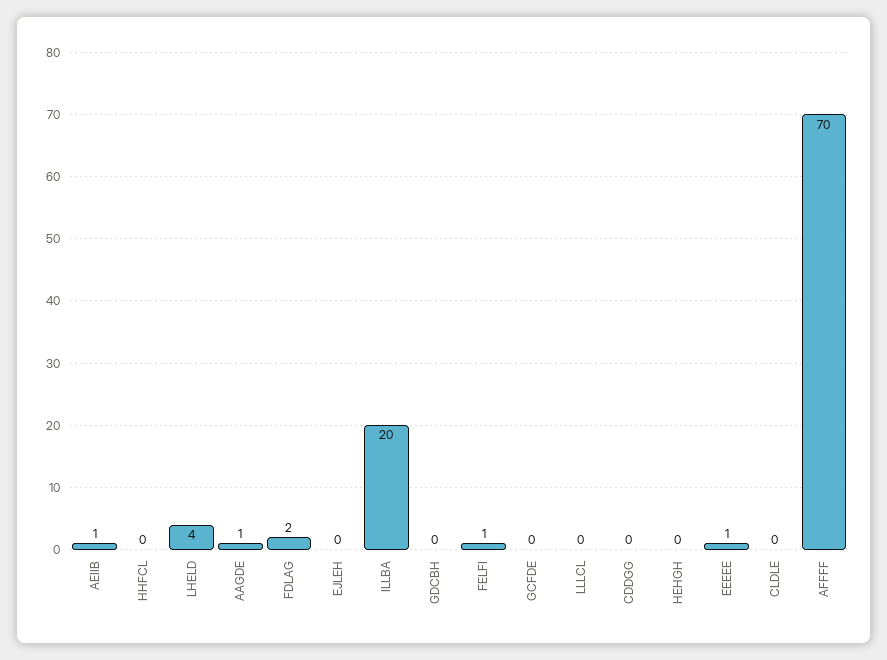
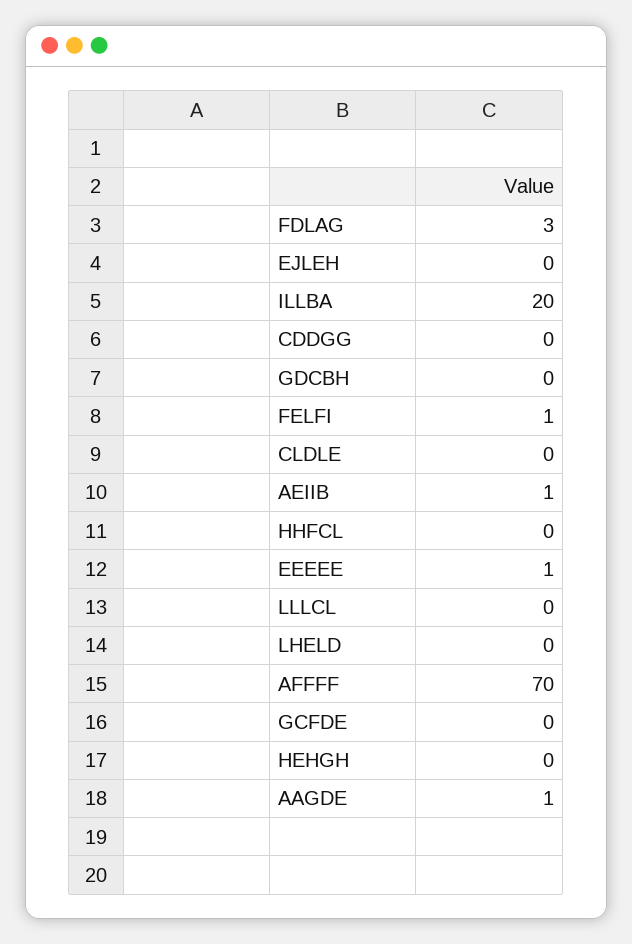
LHELD: 4 -> 0
FDLAG: 2 -> 3

